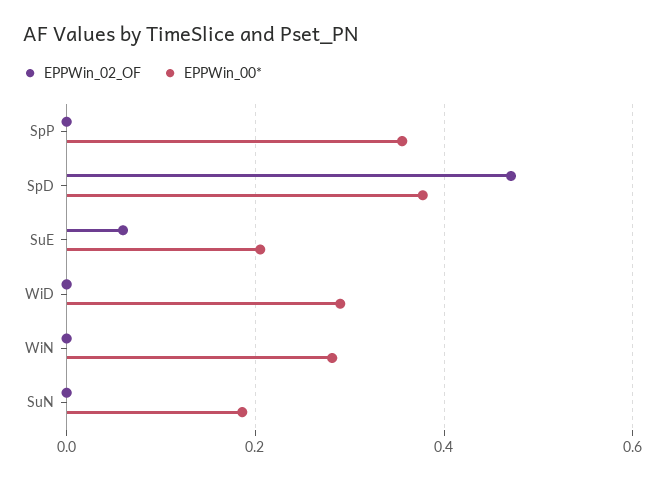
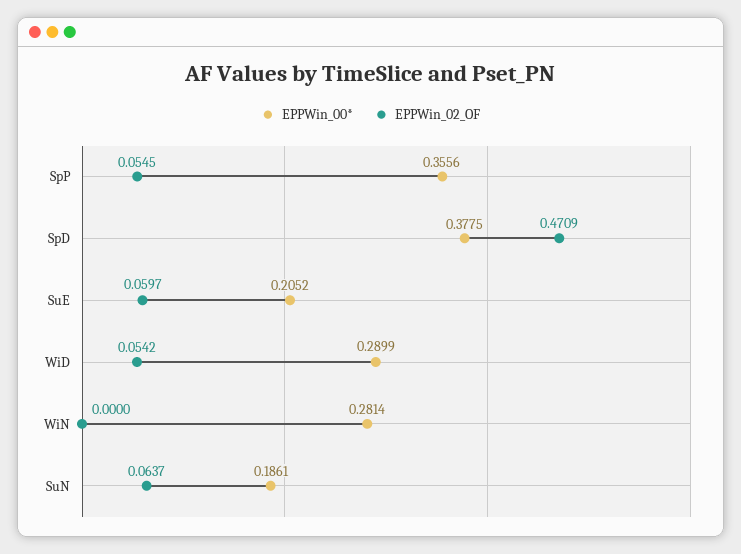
EPPWin_02_OF, SpP: 0 -> 0.0545
EPPWin_02_OF, WiD: 0 -> 0.0542
EPPWin_02_OF, SuN: 0 -> 0.0637

